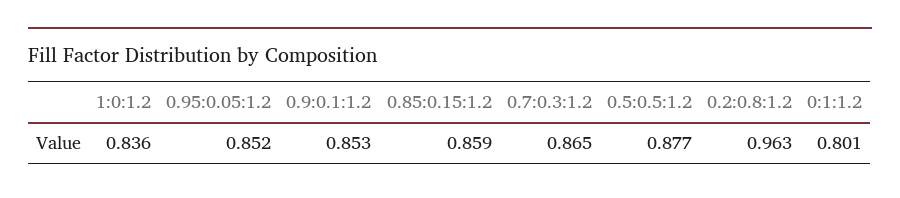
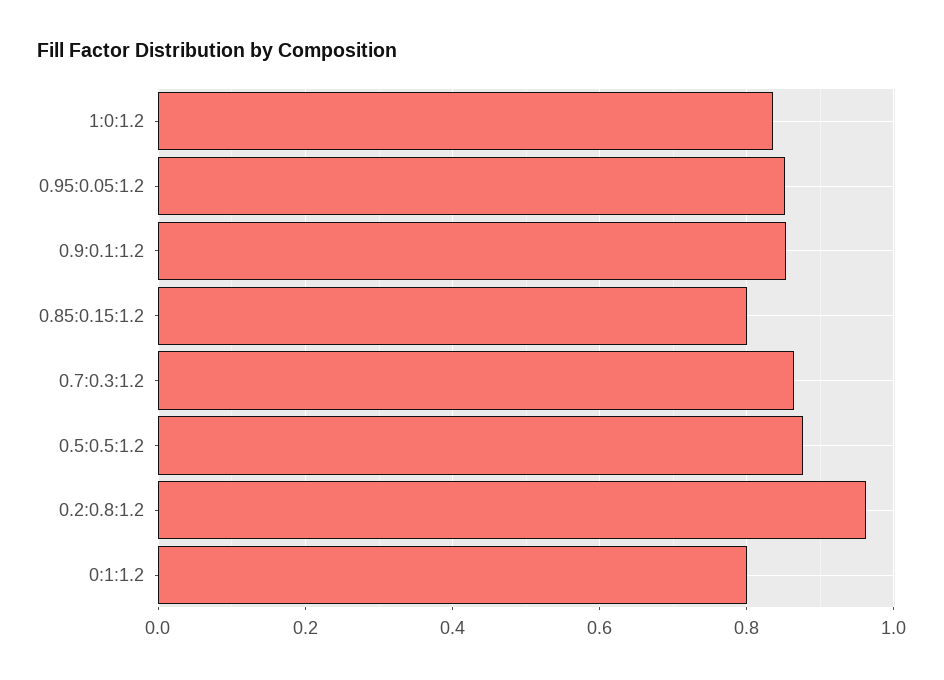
0.85:0.15:1.2: 0.859 -> 0.8

